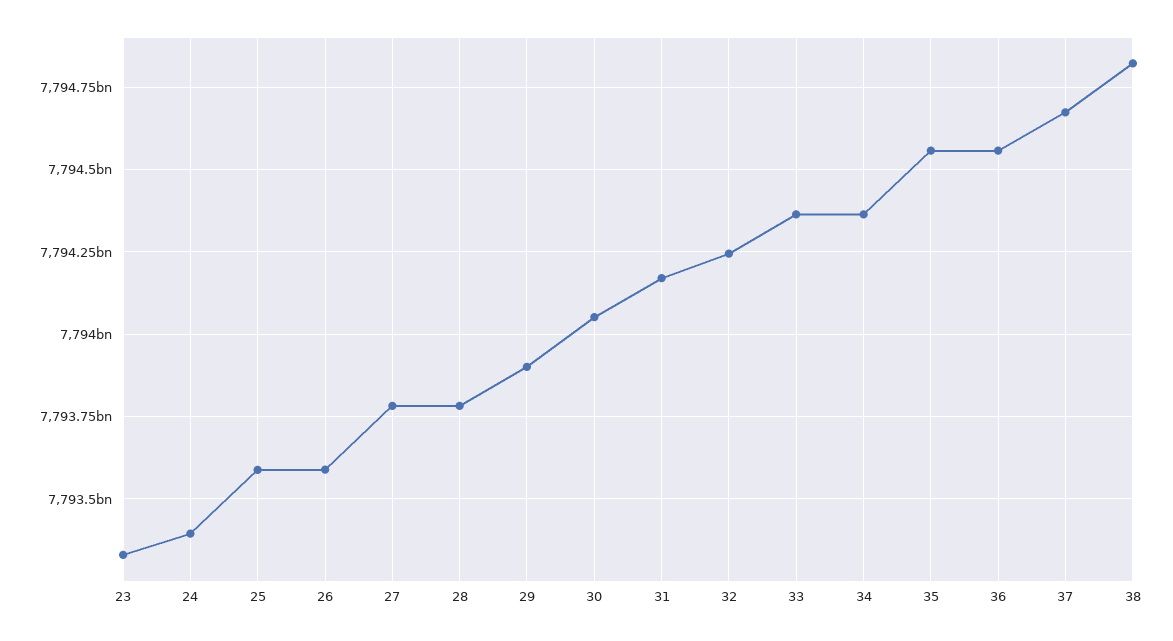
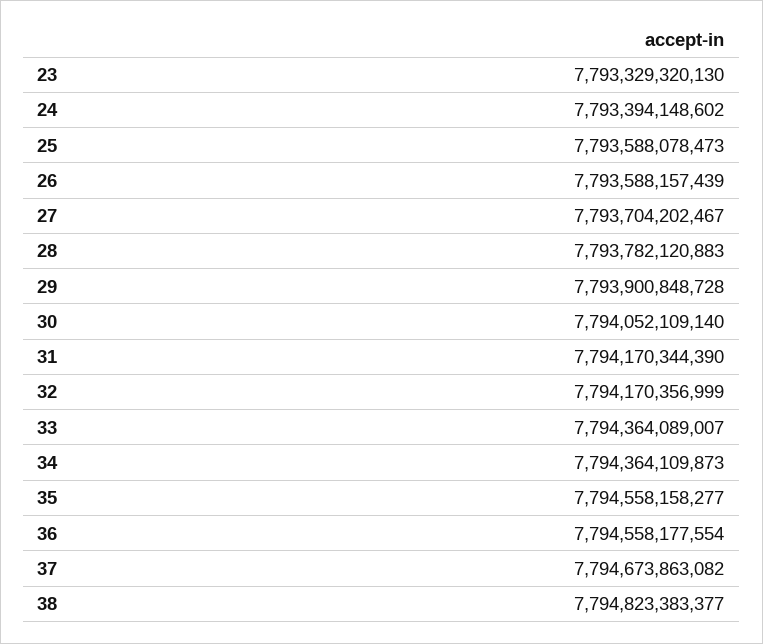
27: 7793775000000 -> 7793704202467
32: 7794250000000 -> 7794170356999

